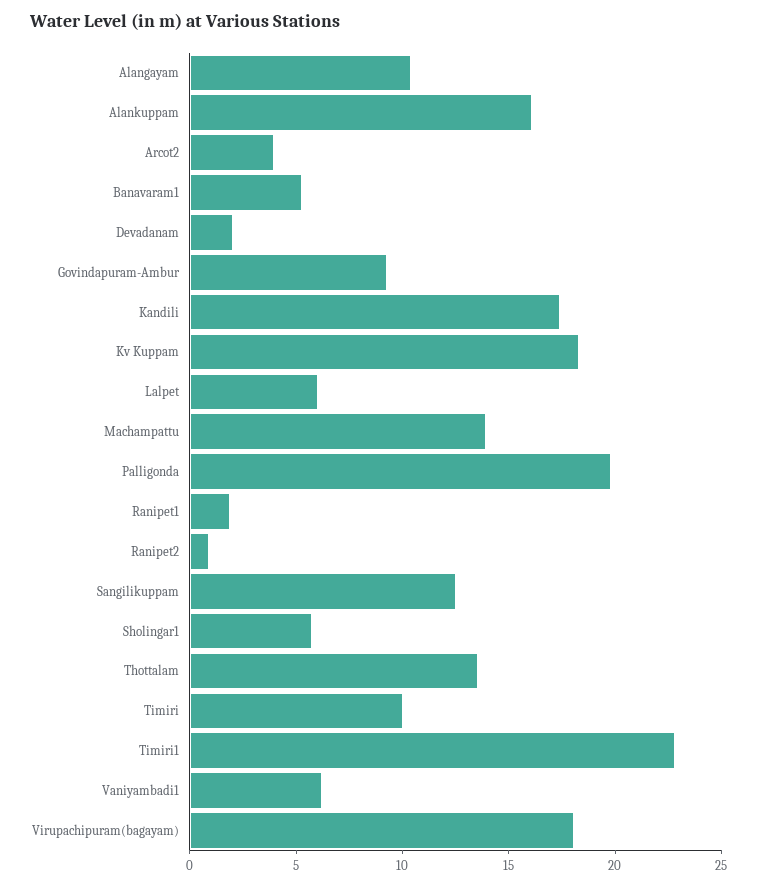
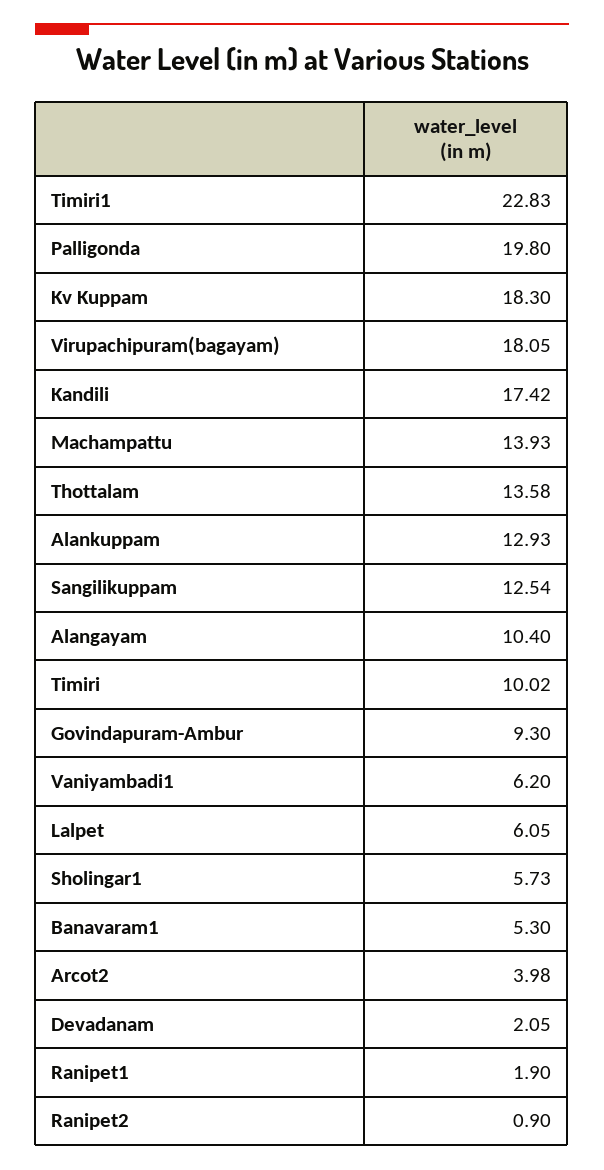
Alankuppam: 16 -> 12.93

